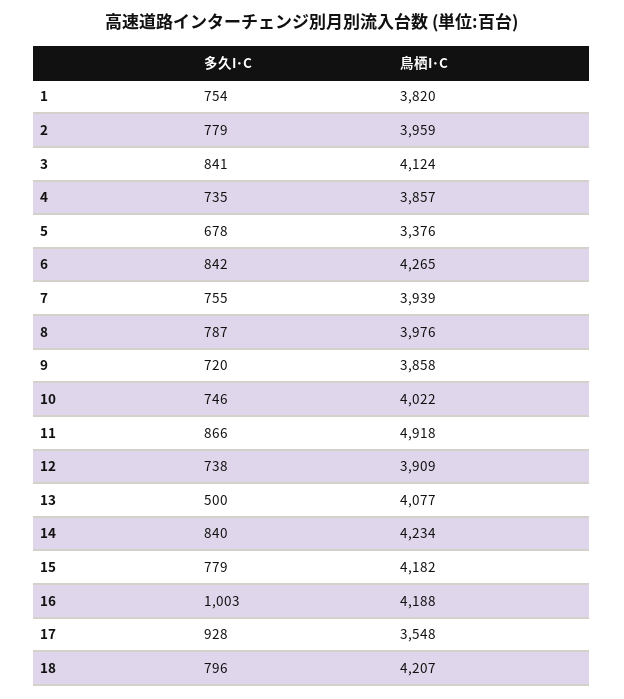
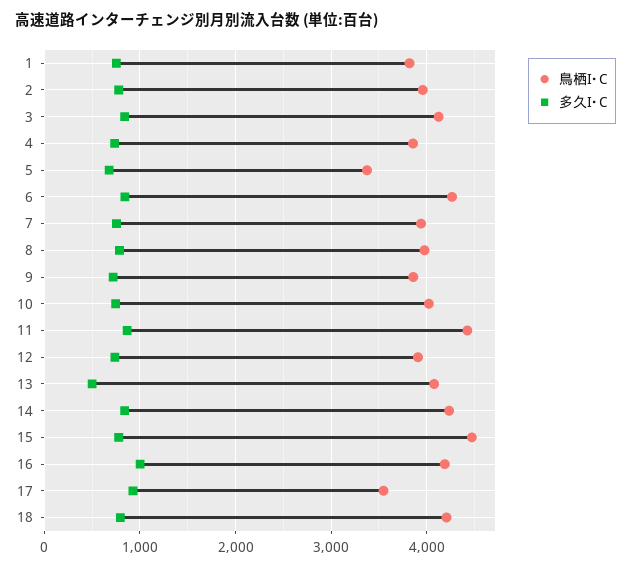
鳥栖I･C, 11: 4918 -> 4400
鳥栖I･C, 15: 4182 -> 4500

